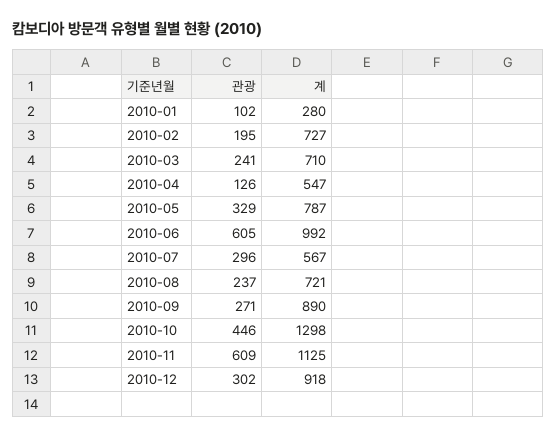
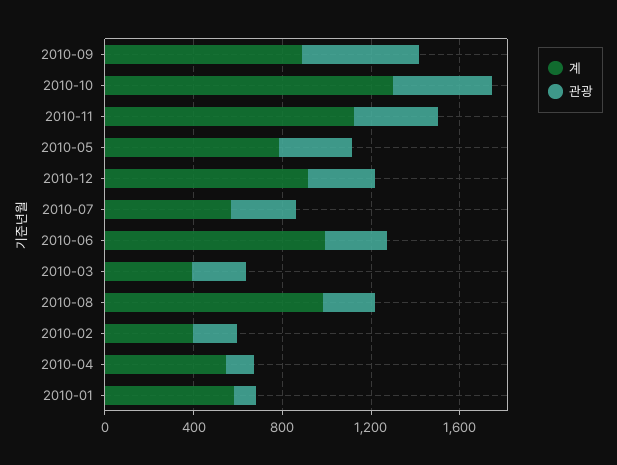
계, 2010-01: 280 -> 600
계, 2010-02: 727 -> 400
계, 2010-03: 710 -> 400
관광, 2010-06: 605 -> 300
계, 2010-08: 721 -> 1000
관광, 2010-09: 271 -> 500
관광, 2010-11: 609 -> 400

